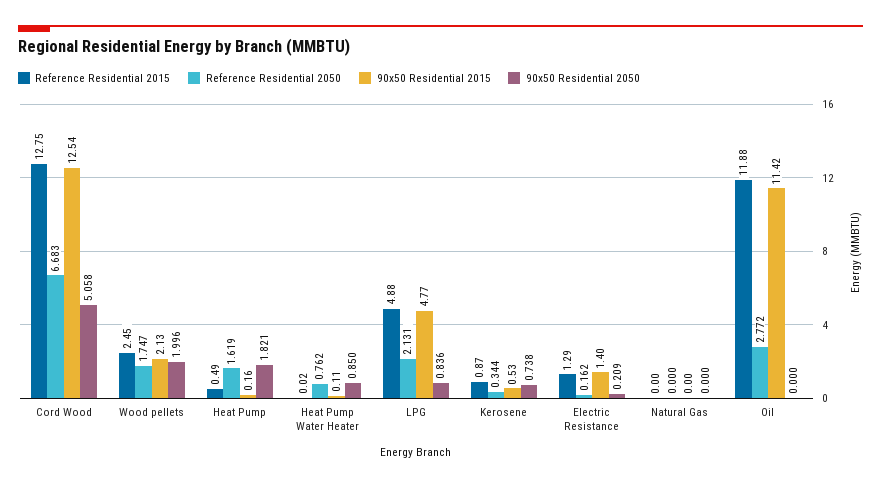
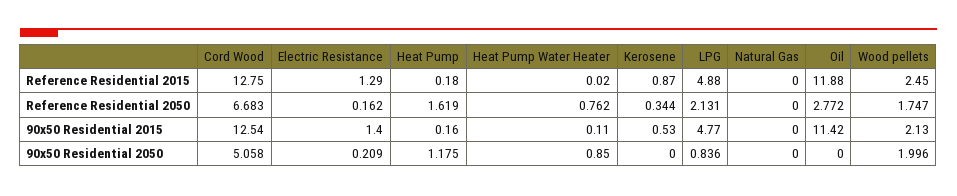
Reference Residential 2015, Heat Pump: 0.49 -> 0.18
90x50 Residential 2050, Heat Pump: 1.821 -> 1.175
90x50 Residential 2050, Kerosene: 0.738 -> 0

